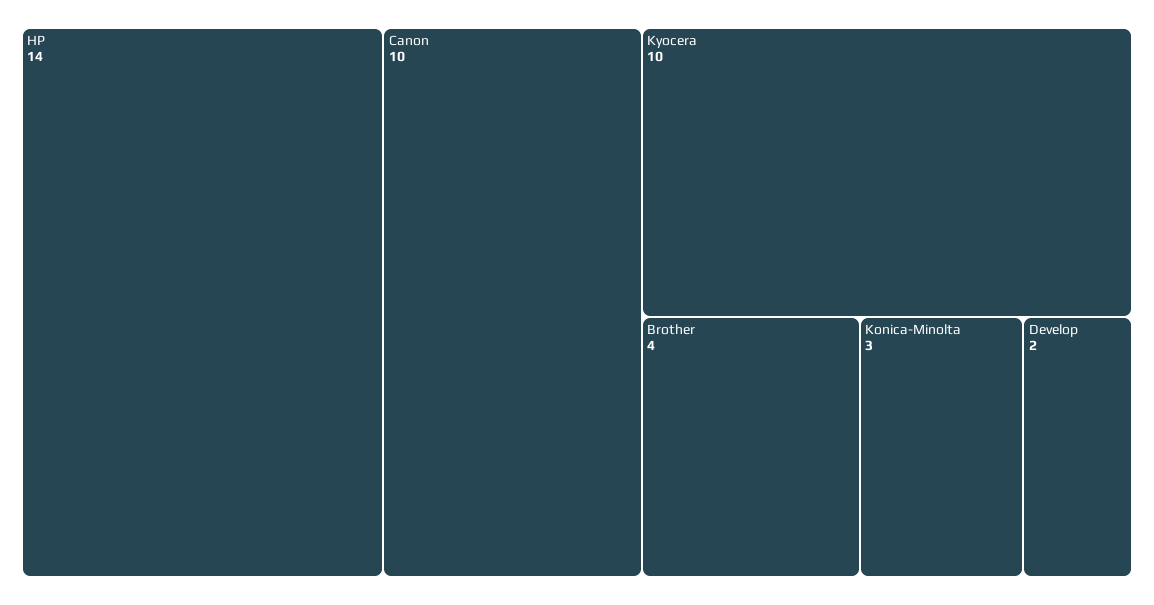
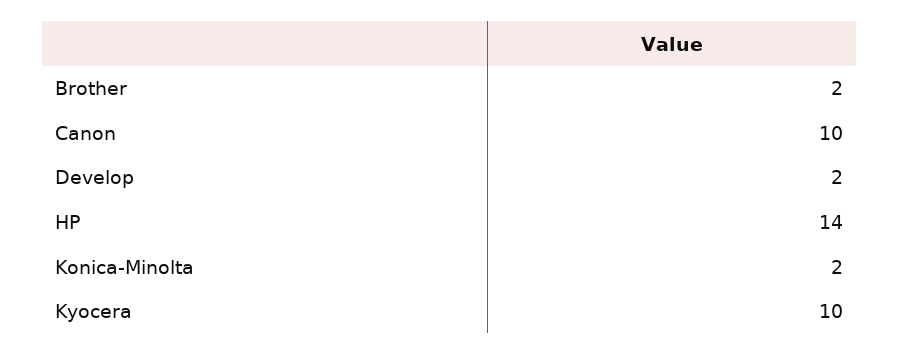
Brother: 4 -> 2
Konica-Minolta: 3 -> 2

